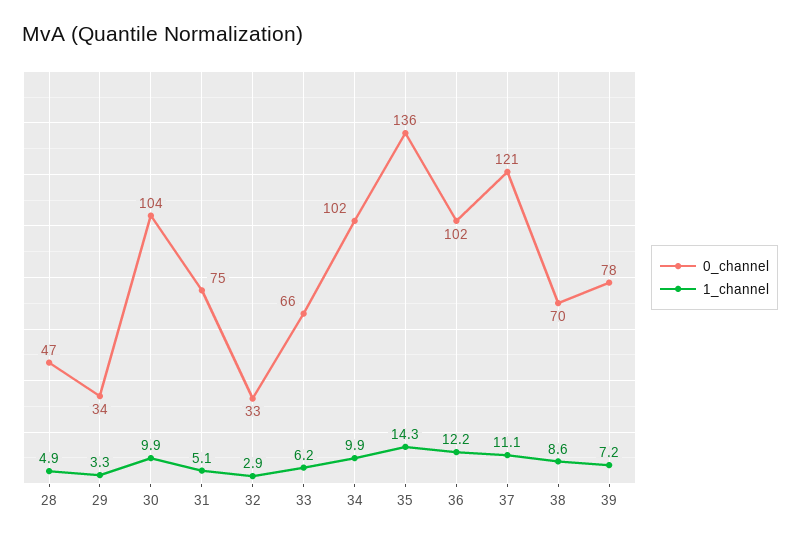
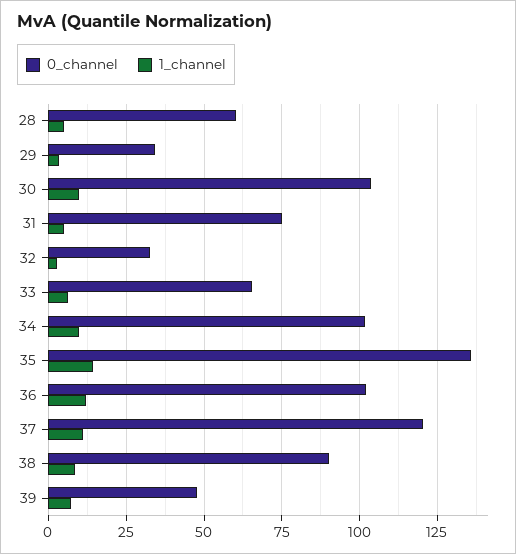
0_channel, 28: 47 -> 60
0_channel, 38: 70 -> 90
0_channel, 39: 78 -> 47.5

